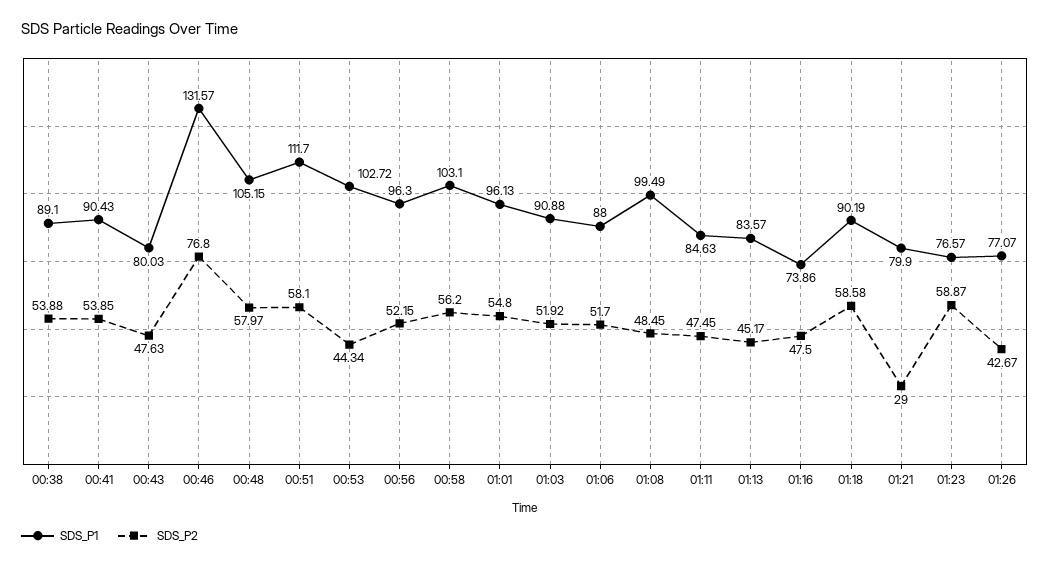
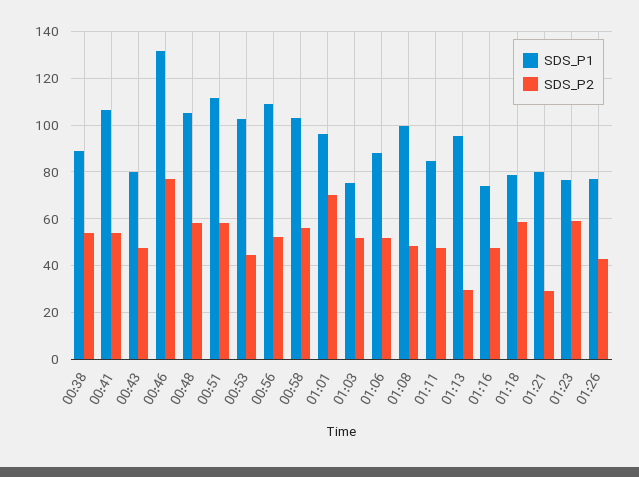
SDS_P1, 00:41: 90.43 -> 105
SDS_P1, 00:56: 96.3 -> 110
SDS_P2, 01:01: 54.8 -> 70
SDS_P1, 01:03: 90.88 -> 75
SDS_P1, 01:13: 83.57 -> 95
SDS_P2, 01:13: 45.17 -> 30
SDS_P1, 01:18: 90.19 -> 80

